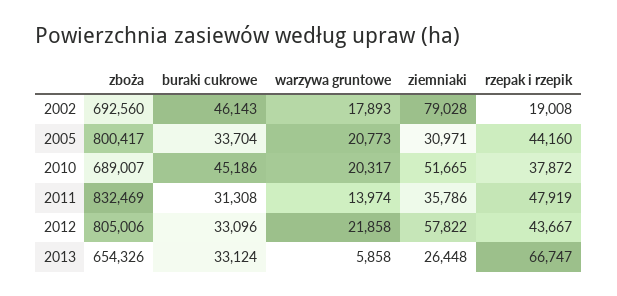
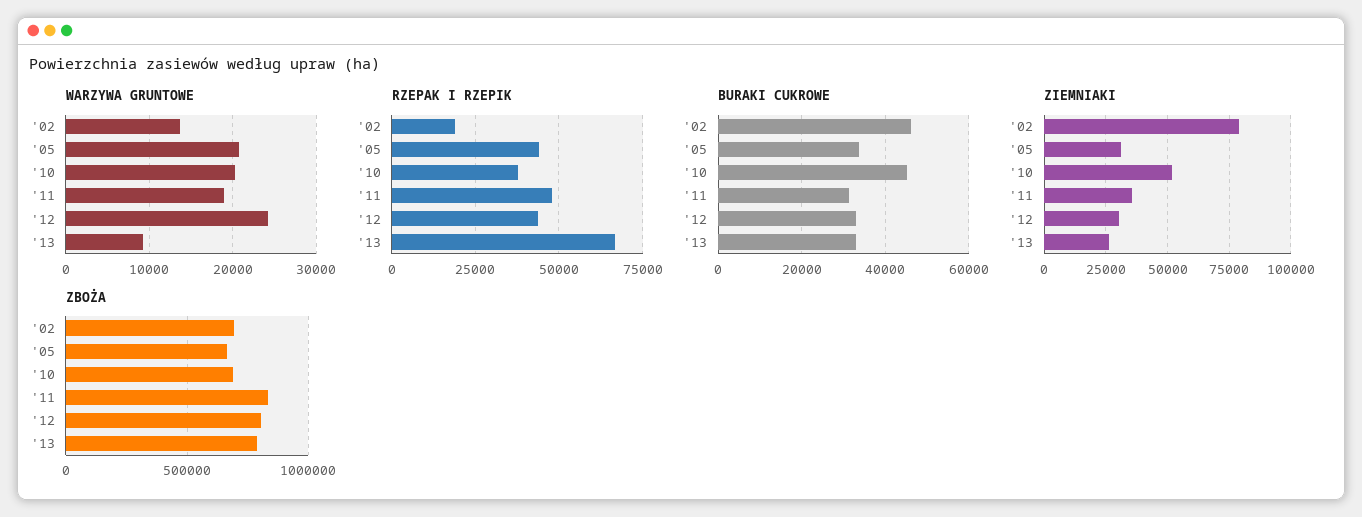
warzywa gruntowe, 2002: 17893 -> 14000
zboża, 2005: 800417 -> 650000
warzywa gruntowe, 2011: 13974 -> 19000
warzywa gruntowe, 2012: 21858 -> 24000
ziemniaki, 2012: 57822 -> 30000
zboża, 2013: 654326 -> 800000
warzywa gruntowe, 2013: 5858 -> 9000

